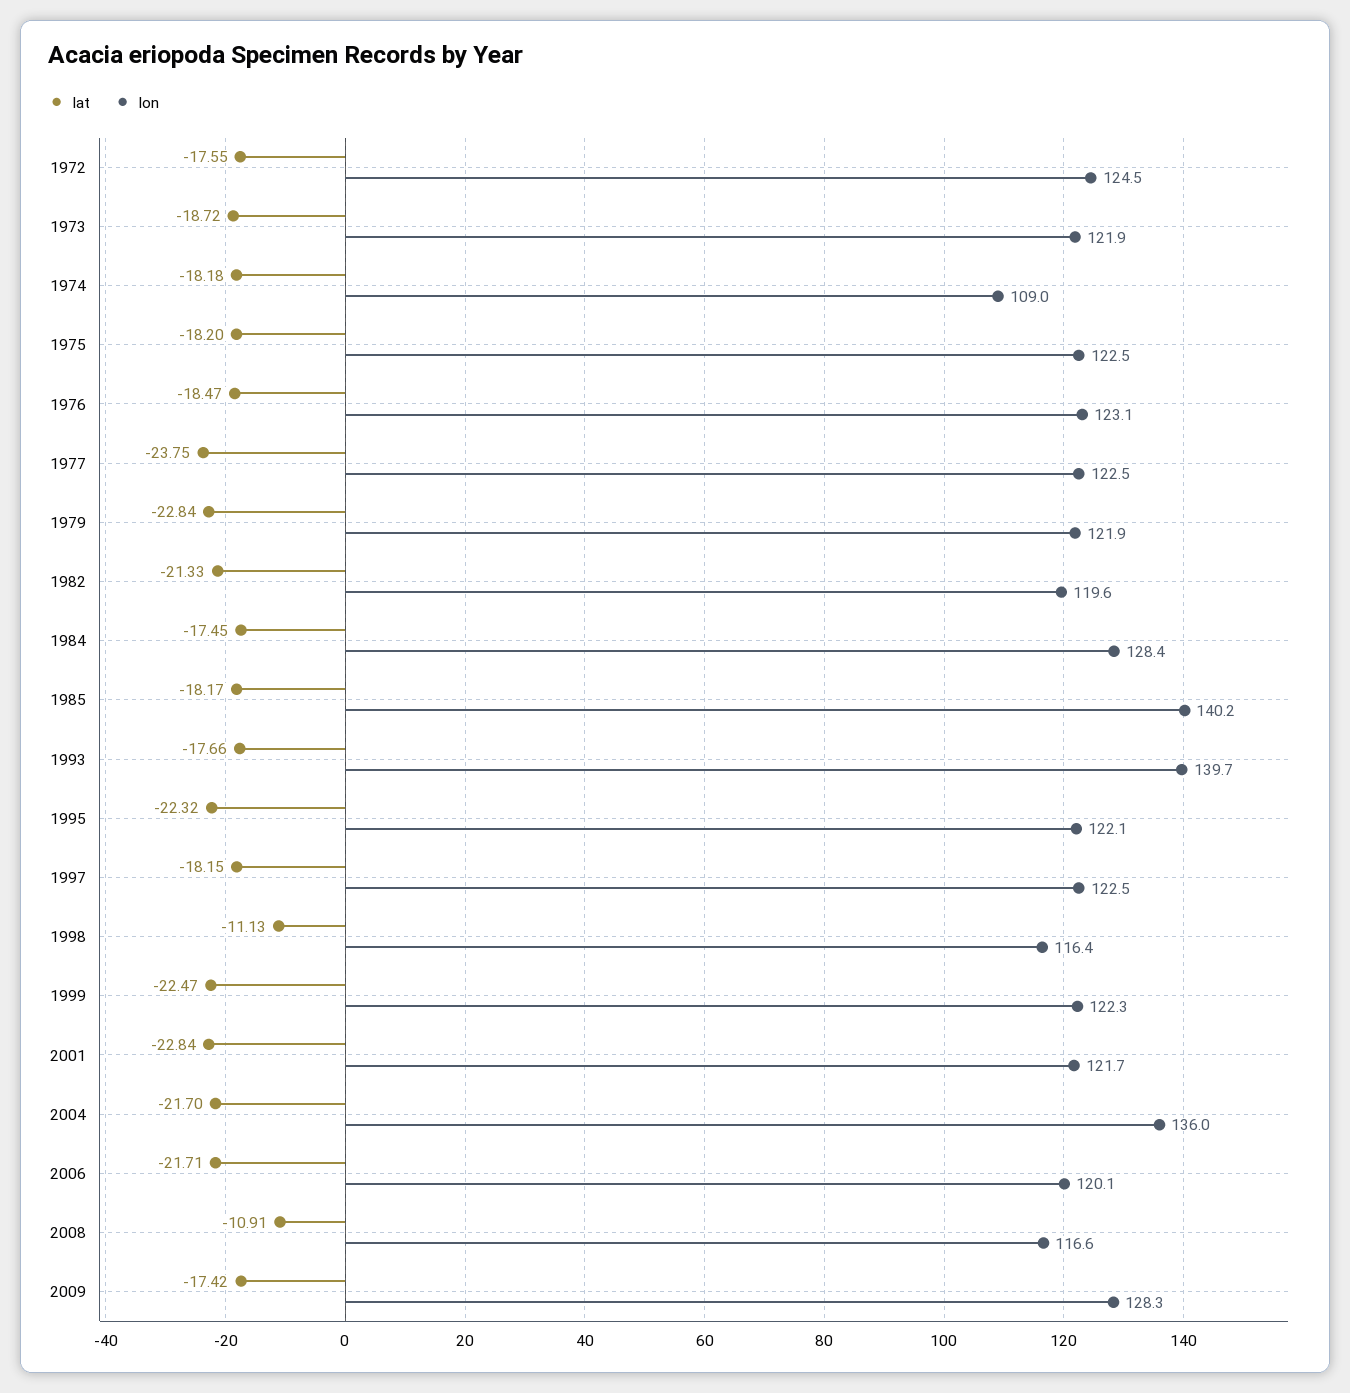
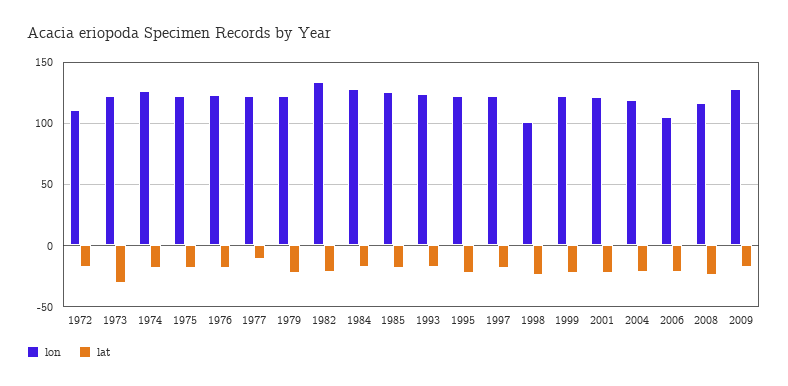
lon, 1972: 124.5 -> 110
lat, 1973: -18.72 -> -30
lon, 1974: 109 -> 125
lat, 1977: -23.75 -> -10
lon, 1982: 119.6 -> 135
lon, 1985: 140.2 -> 125
lon, 1993: 139.7 -> 125
lat, 1998: -11.13 -> -25
lon, 1998: 116.4 -> 100
lon, 2004: 136 -> 120
lon, 2006: 120.1 -> 105
lat, 2008: -10.91 -> -25

